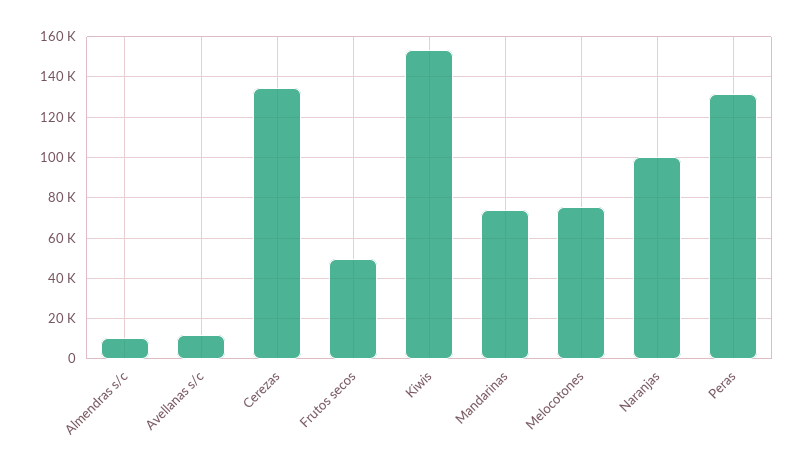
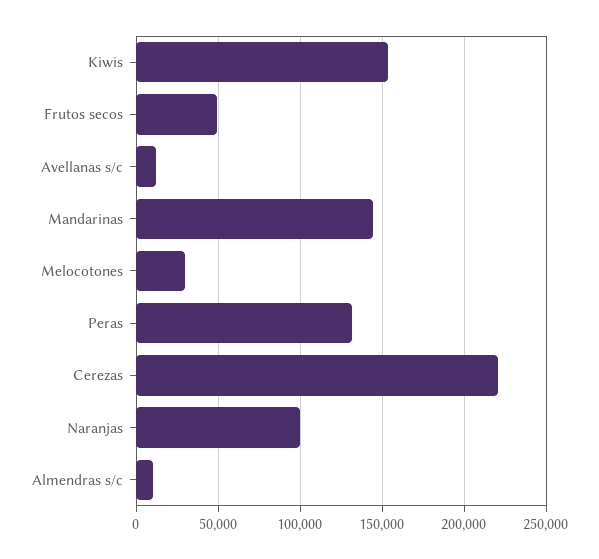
Cerezas: 135000 -> 220000
Mandarinas: 75000 -> 145000
Melocotones: 75000 -> 30000

